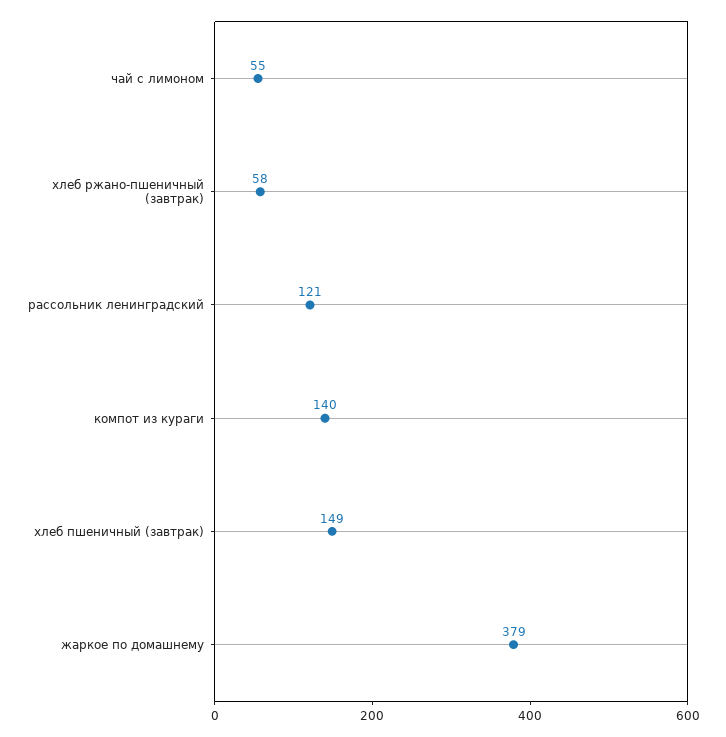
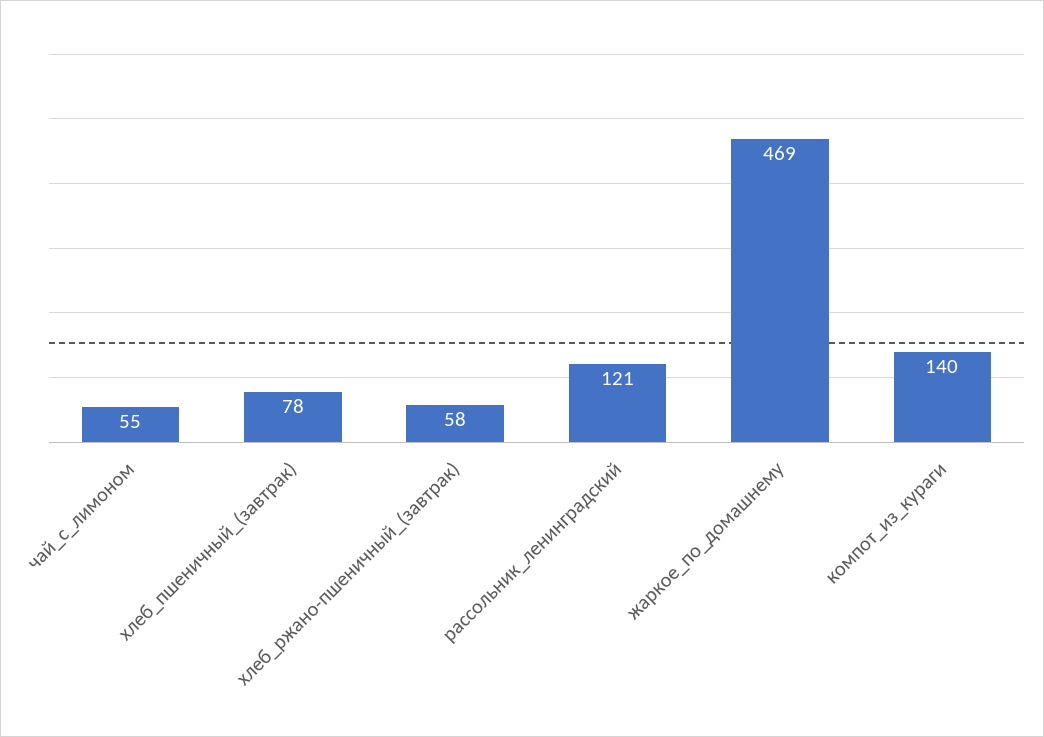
хлеб пшеничный (завтрак): 149 -> 78
жаркое по домашнему: 379 -> 469

